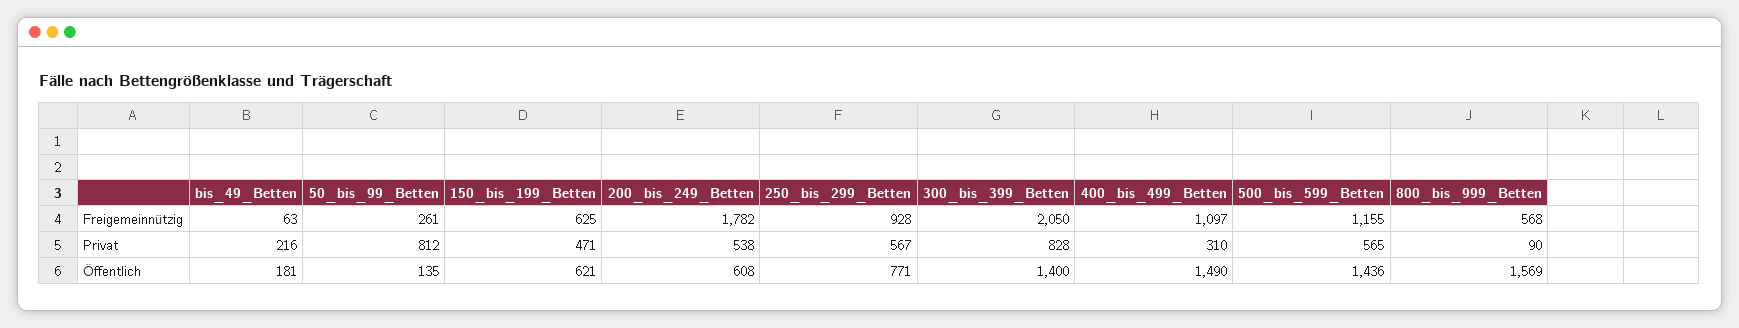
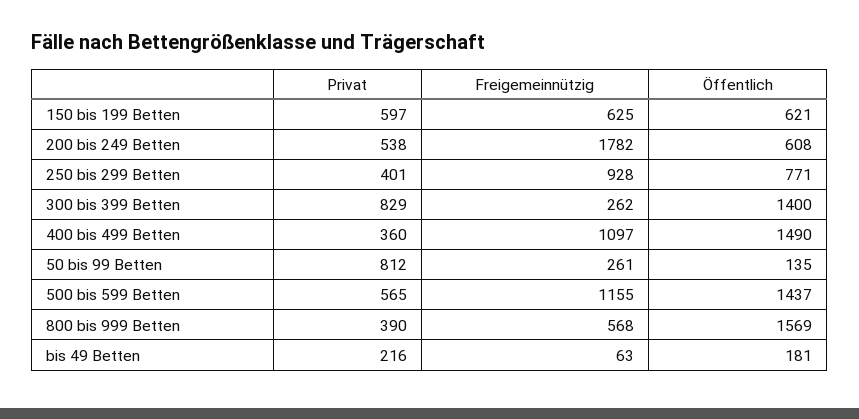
300_bis_399_Betten, Freigemeinnützig: 2050 -> 262
150_bis_199_Betten, Privat: 471 -> 597
250_bis_299_Betten, Privat: 567 -> 401
300_bis_399_Betten, Privat: 828 -> 829
400_bis_499_Betten, Privat: 310 -> 360
800_bis_999_Betten, Privat: 90 -> 390
500_bis_599_Betten, Öffentlich: 1436 -> 1437

